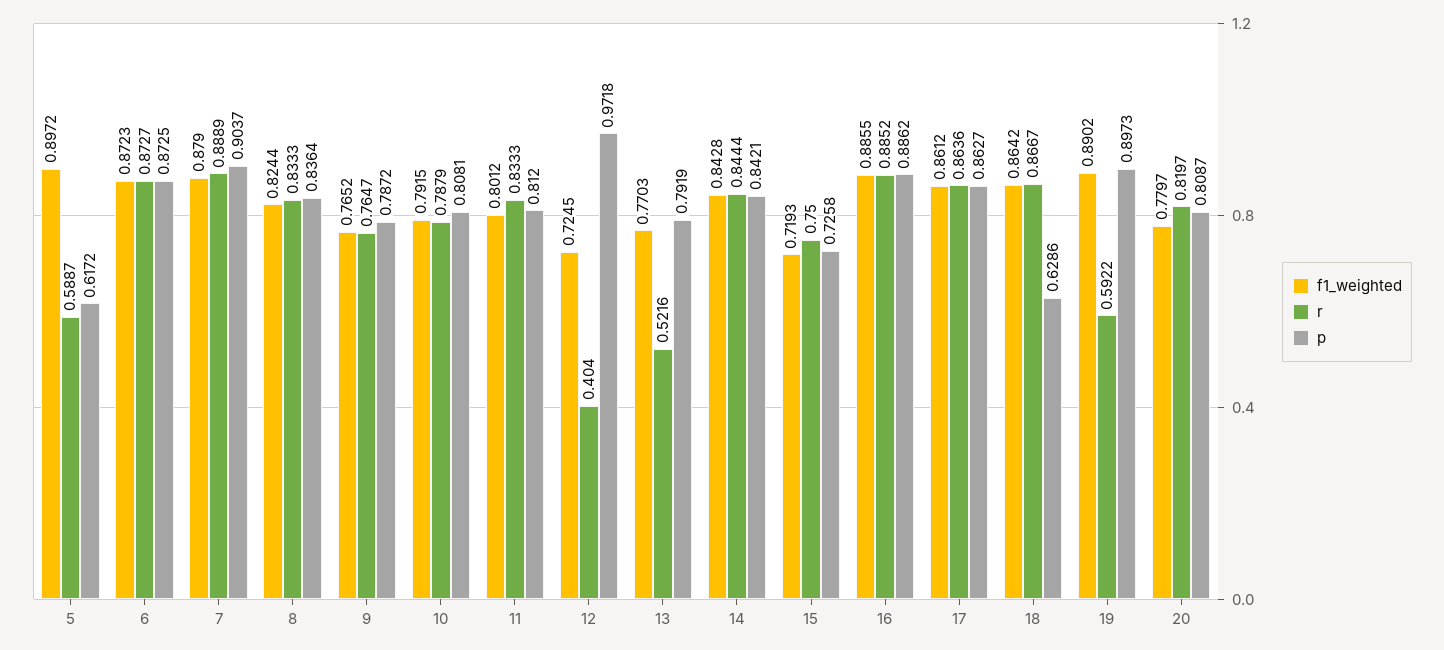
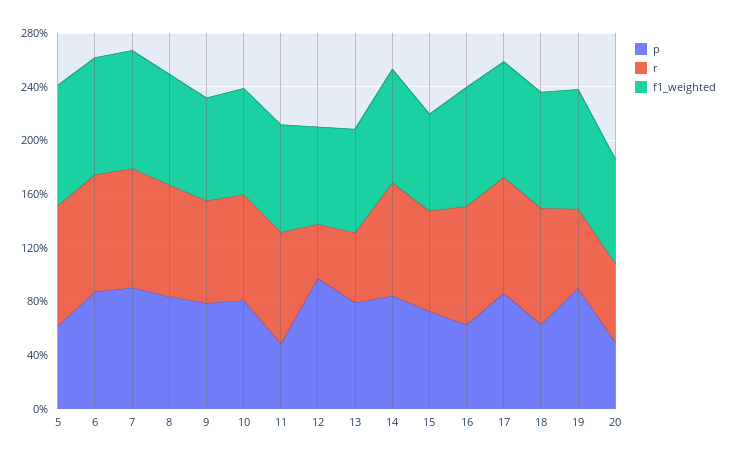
r, 5: 0.5887 -> 0.9
p, 11: 0.812 -> 0.5
p, 16: 0.8862 -> 0.6
r, 20: 0.8197 -> 0.6
p, 20: 0.8087 -> 0.5

